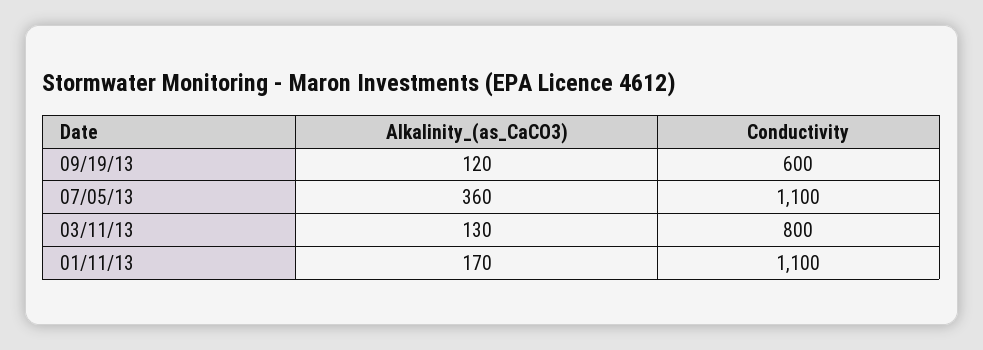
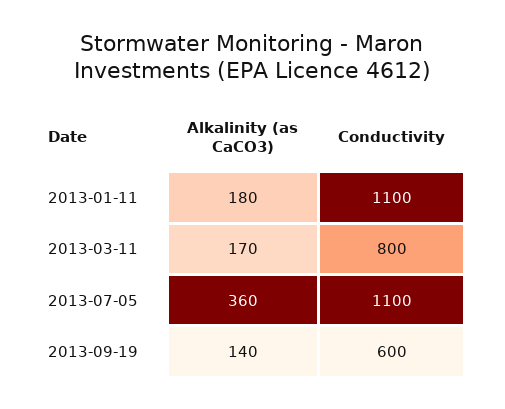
Alkalinity_(as_CaCO3), 09/19/13: 120 -> 140
Alkalinity_(as_CaCO3), 03/11/13: 130 -> 170
Alkalinity_(as_CaCO3), 01/11/13: 170 -> 180

